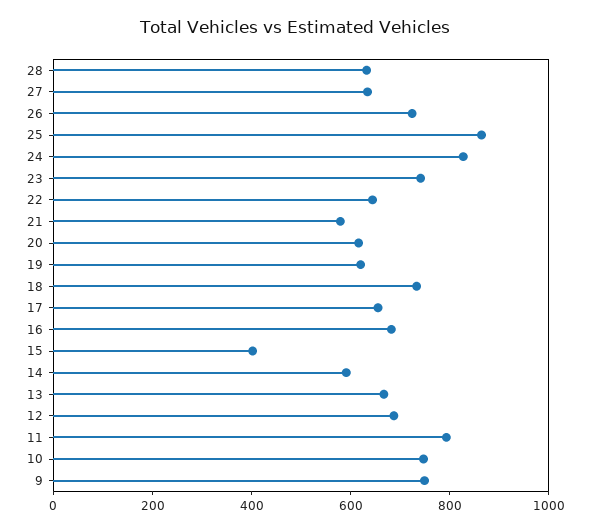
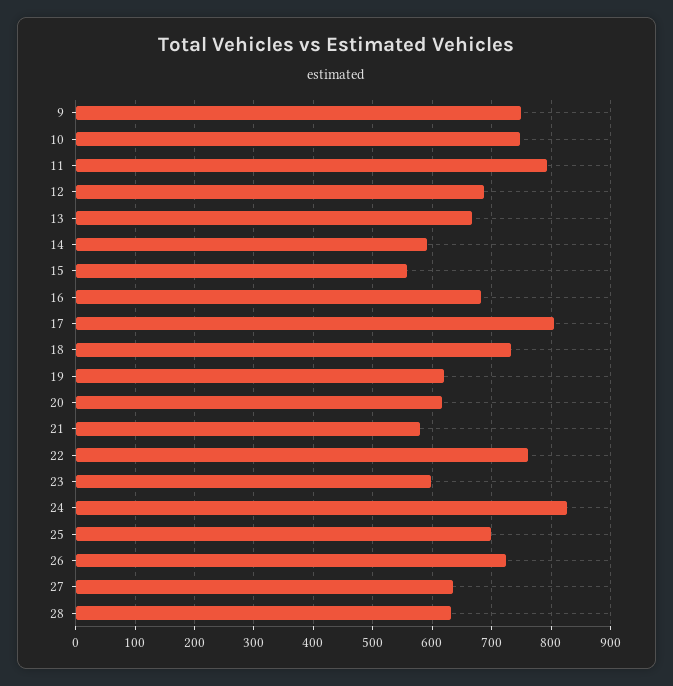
25: 850 -> 700
23: 750 -> 600
22: 650 -> 760
17: 650 -> 800
15: 400 -> 560

